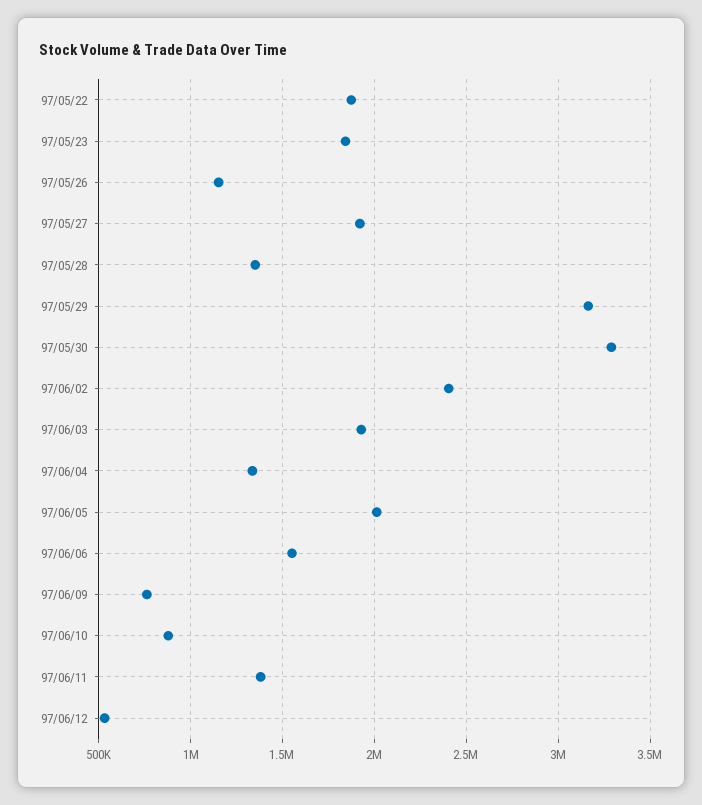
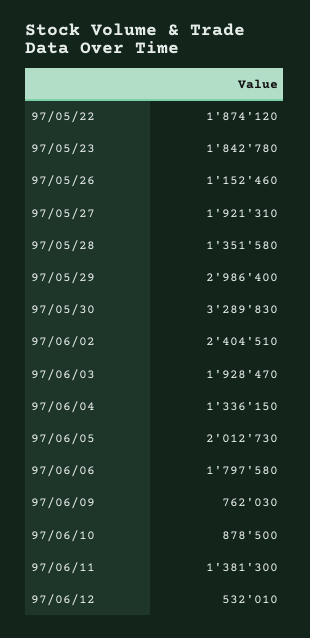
97/05/29: 3150000 -> 2986400
97/06/06: 1550000 -> 1797580

